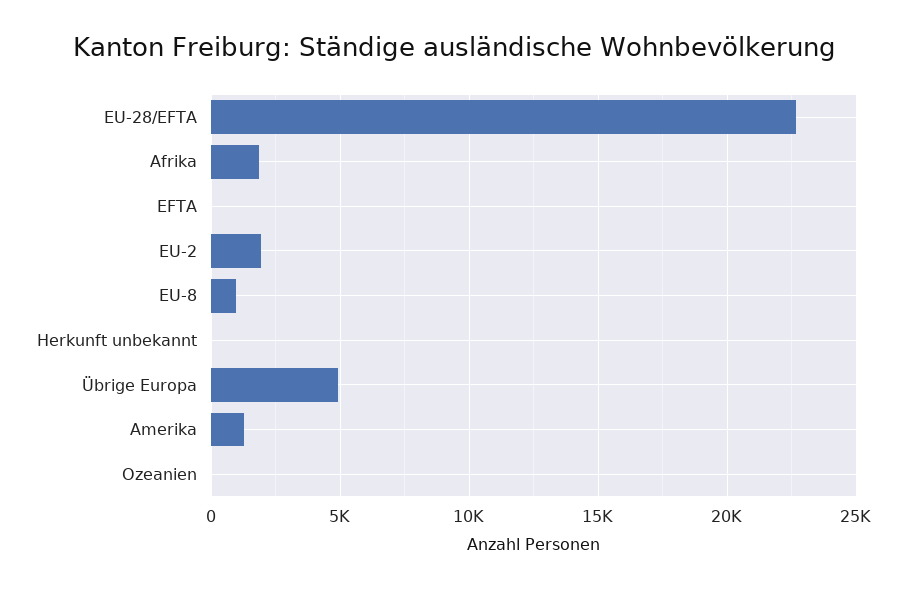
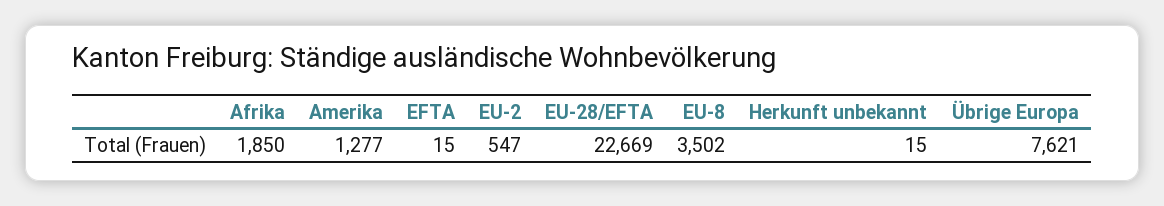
EU-2: 2000 -> 547
EU-8: 1000 -> 3502
Übrige Europa: 5000 -> 7621
Ozeanien: 0 -> none

